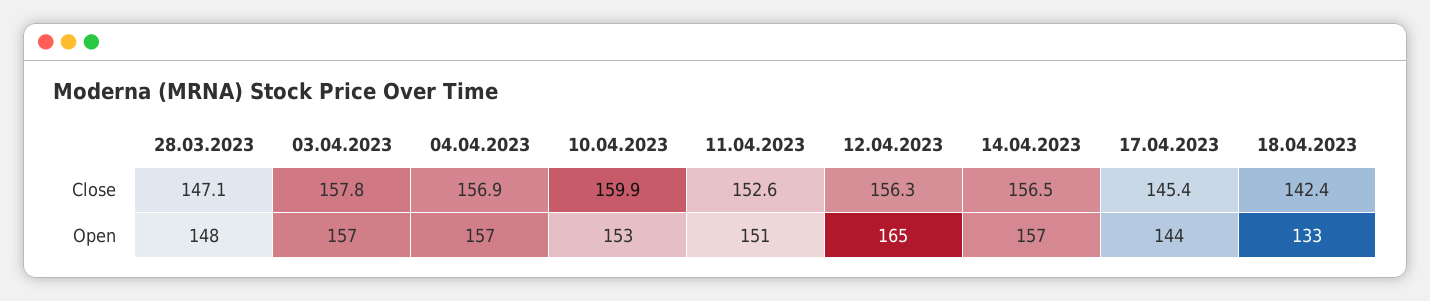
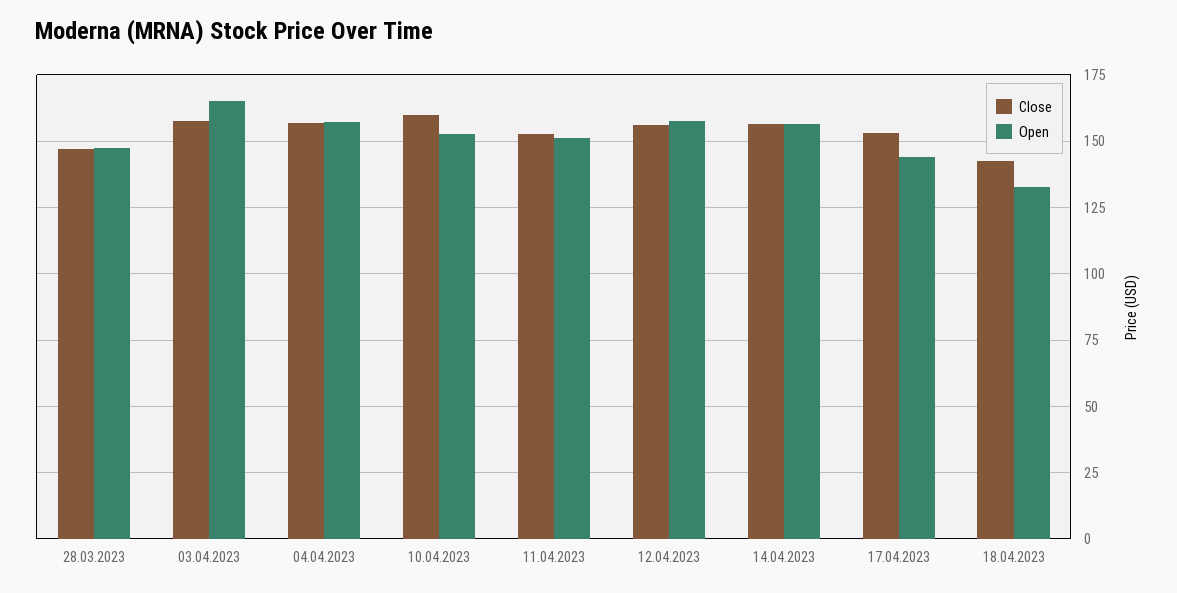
Close, 17.04.2023: 145.4 -> 152.5
Open, 03.04.2023: 157 -> 165
Open, 12.04.2023: 165 -> 157.5

